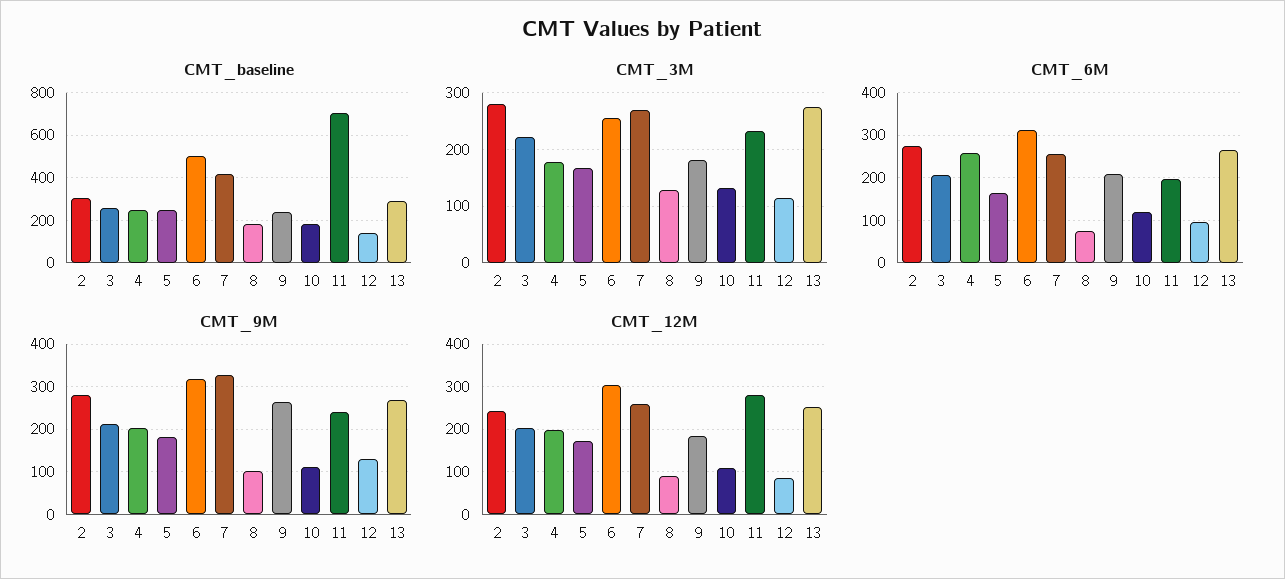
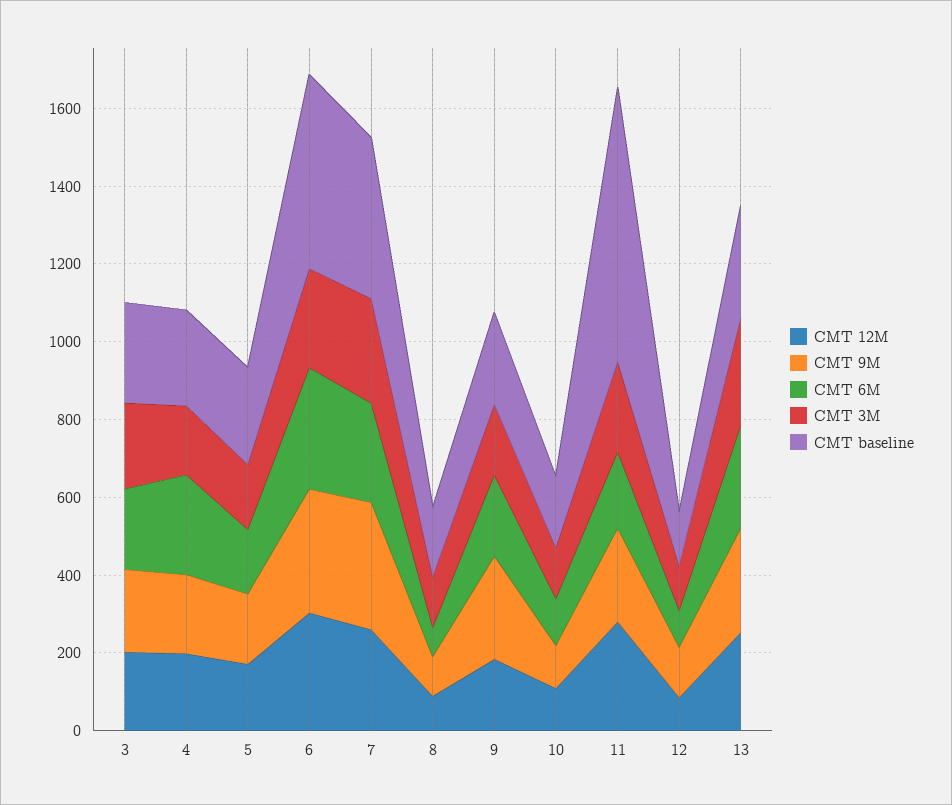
CMT_baseline, 2: 300 -> none
CMT_3M, 2: 280 -> none
CMT_6M, 2: 280 -> none
CMT_9M, 2: 280 -> none
CMT_12M, 2: 240 -> none

